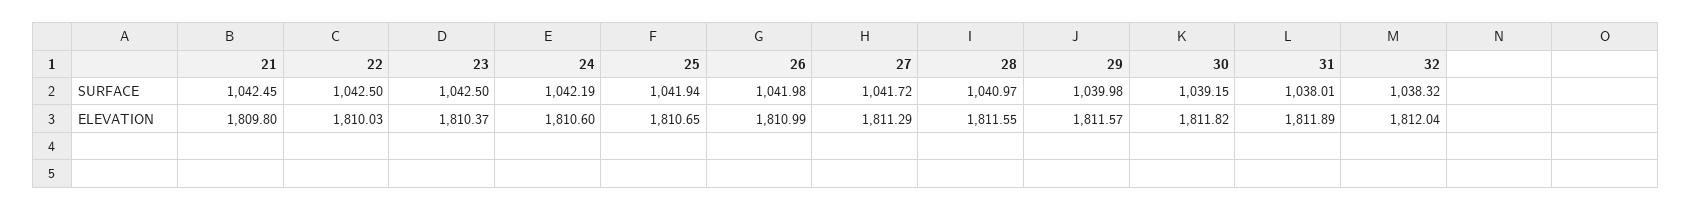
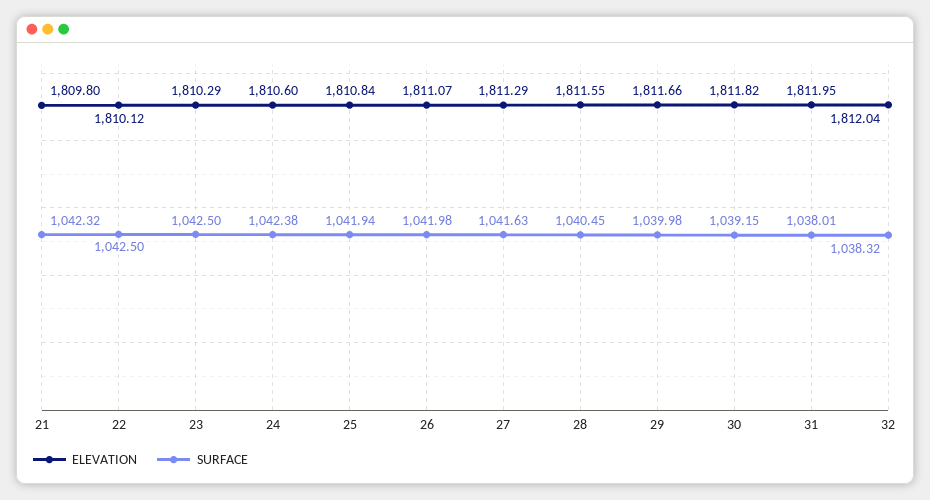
SURFACE, 21: 1042.45 -> 1042.32
SURFACE, 24: 1042.19 -> 1042.38
SURFACE, 27: 1041.72 -> 1041.63
SURFACE, 28: 1040.97 -> 1040.45
ELEVATION, 22: 1810.03 -> 1810.12
ELEVATION, 23: 1810.37 -> 1810.29
ELEVATION, 25: 1810.65 -> 1810.84
ELEVATION, 26: 1810.99 -> 1811.07
ELEVATION, 29: 1811.57 -> 1811.66
ELEVATION, 31: 1811.89 -> 1811.95

